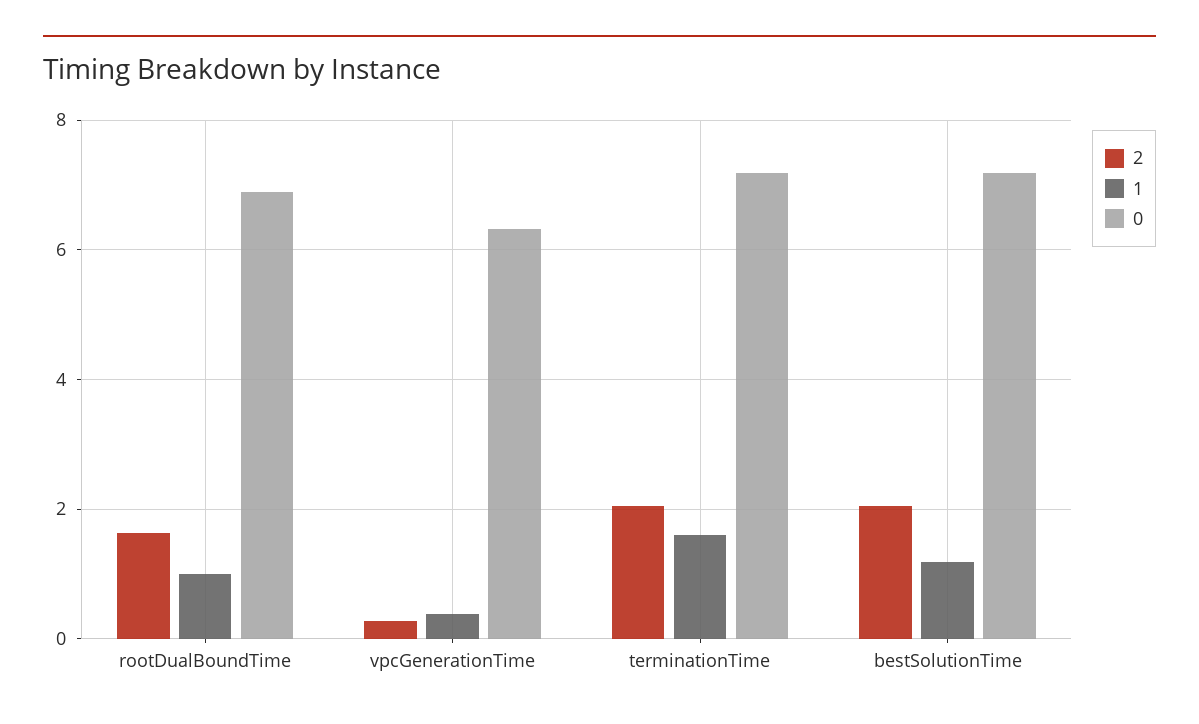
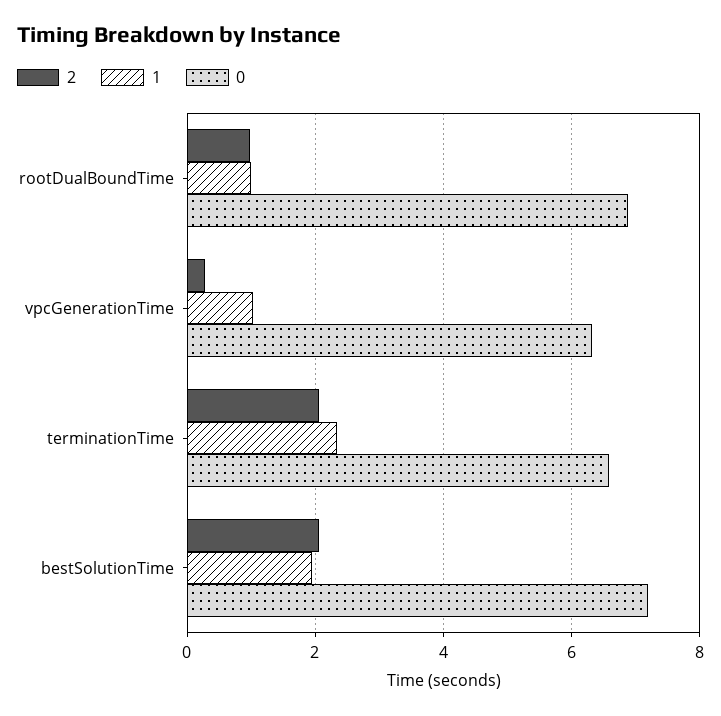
2, rootDualBoundTime: 1.6 -> 1
1, vpcGenerationTime: 0.4 -> 1
1, terminationTime: 1.6 -> 2.4
0, terminationTime: 7.2 -> 6.6
1, bestSolutionTime: 1.2 -> 2

